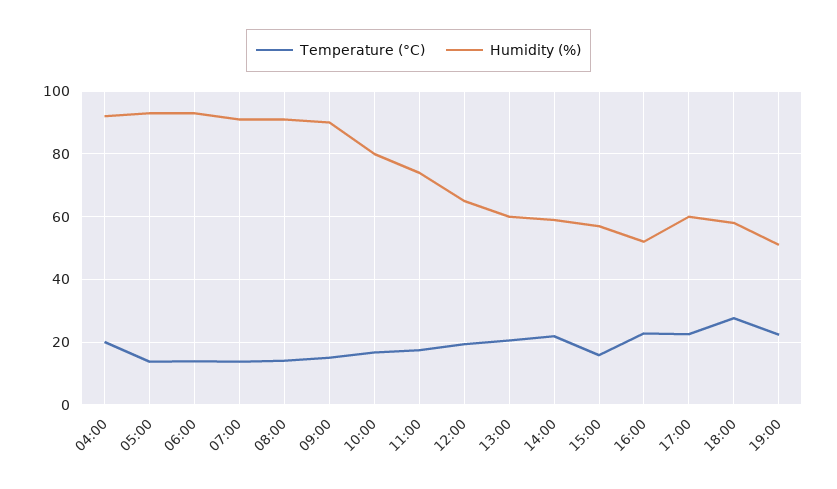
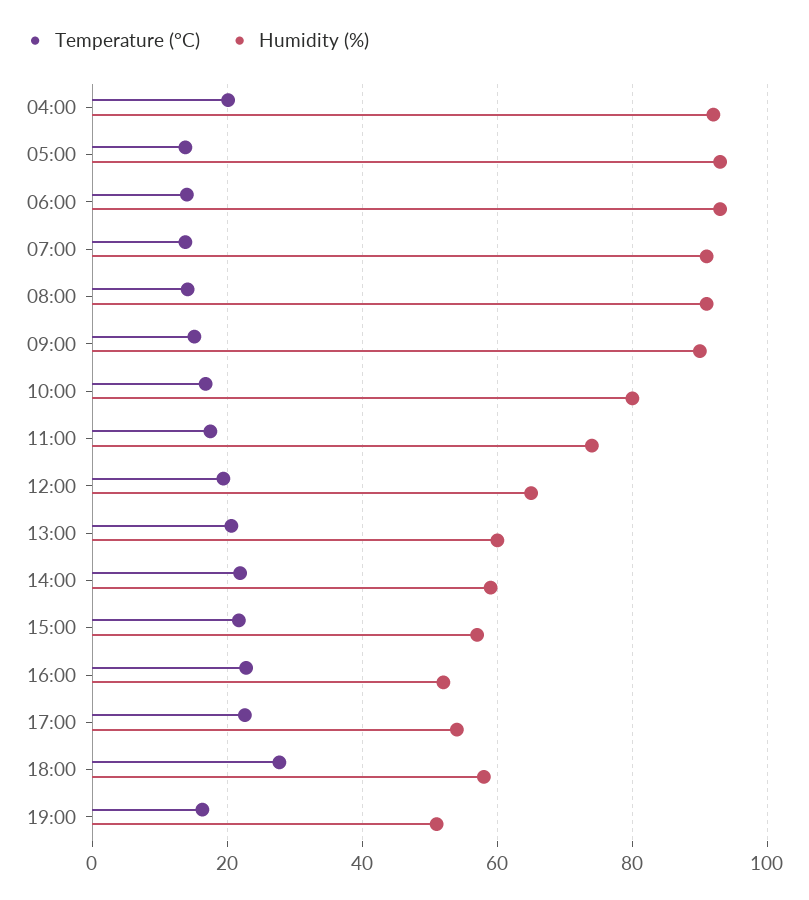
Temperature (°C), 15:00: 16 -> 22
Humidity (%), 17:00: 60 -> 54
Temperature (°C), 19:00: 22 -> 16

